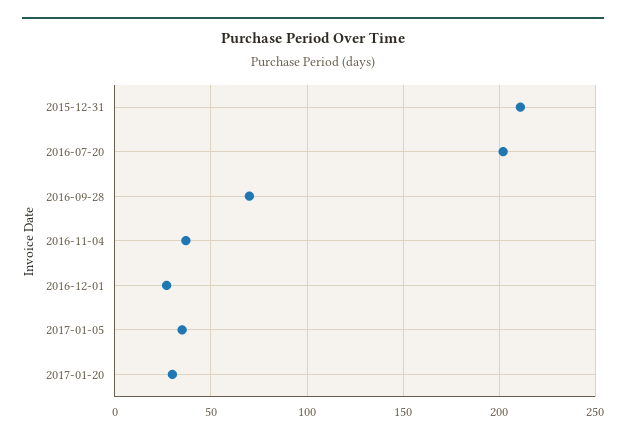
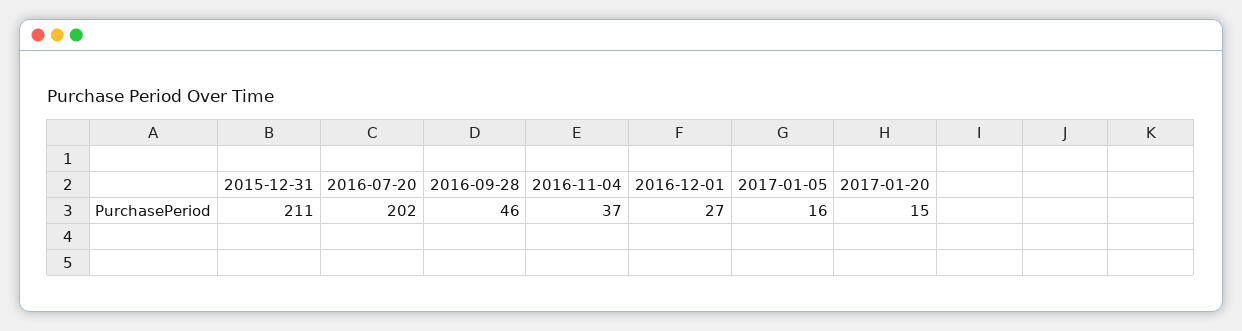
2016-09-28: 70 -> 46
2017-01-05: 35 -> 16
2017-01-20: 30 -> 15

